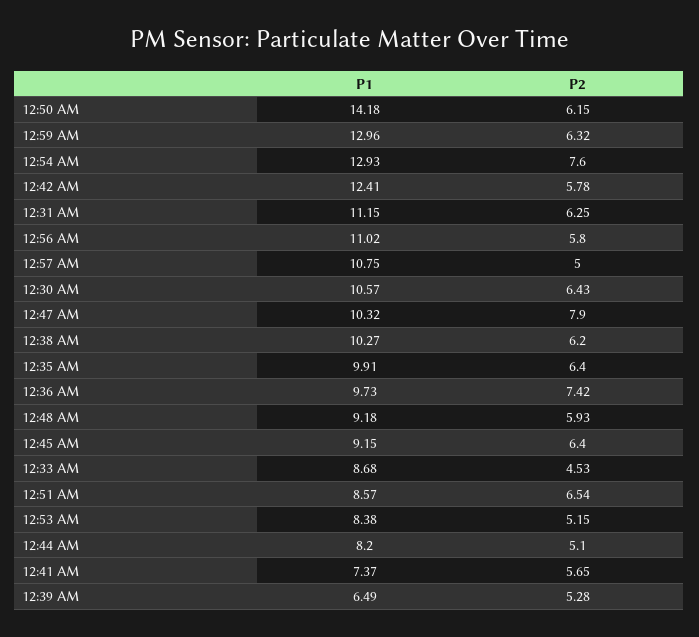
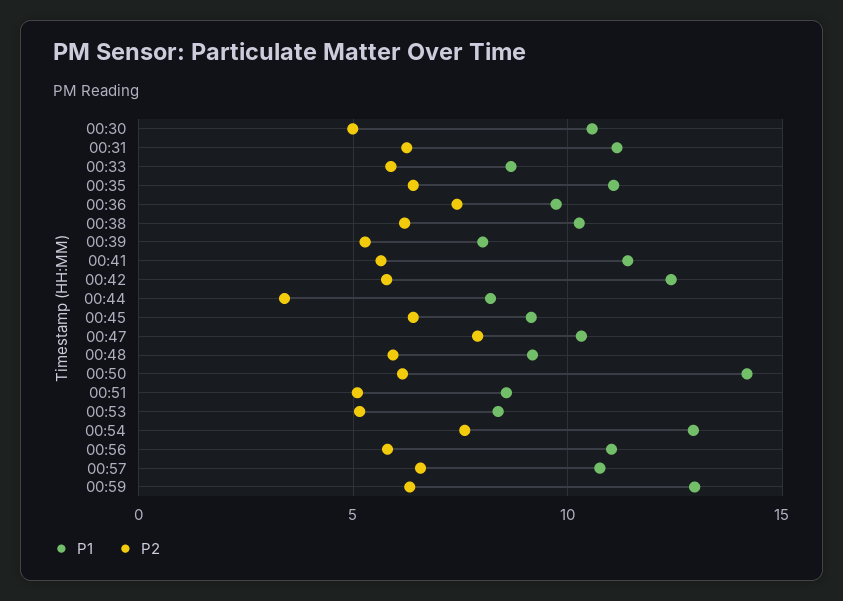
P2, 12:57 AM: 5 -> 6.5
P2, 12:30 AM: 6.43 -> 5
P1, 12:35 AM: 9.91 -> 11
P2, 12:33 AM: 4.53 -> 6
P2, 12:51 AM: 6.54 -> 5
P2, 12:44 AM: 5.1 -> 3.5
P1, 12:41 AM: 7.37 -> 11.5
P1, 12:39 AM: 6.49 -> 8

